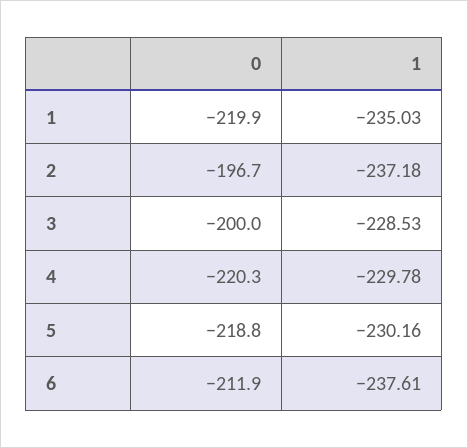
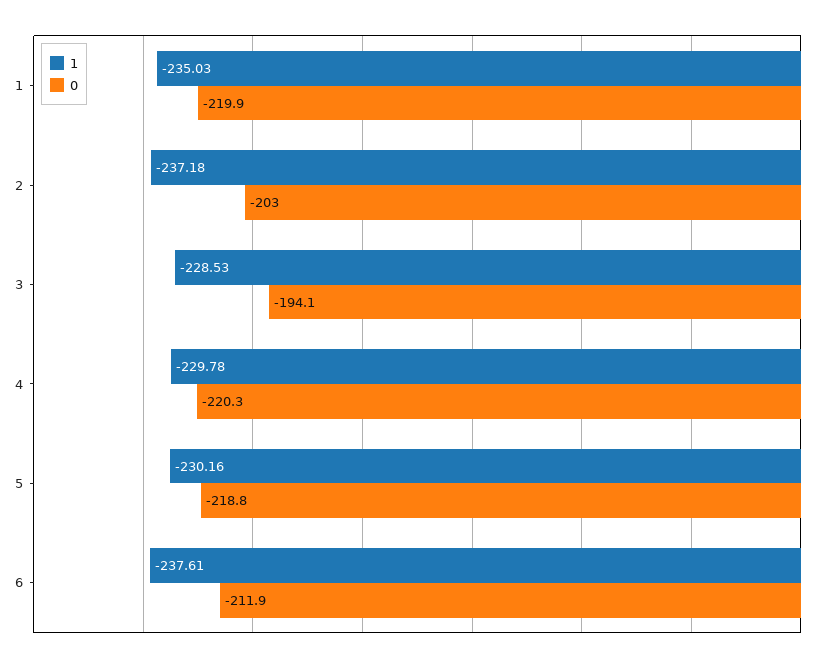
0, 2: -196.7 -> -203
0, 3: -200 -> -194.1

